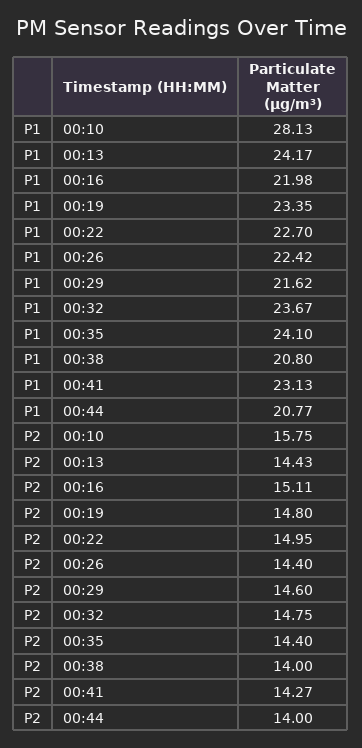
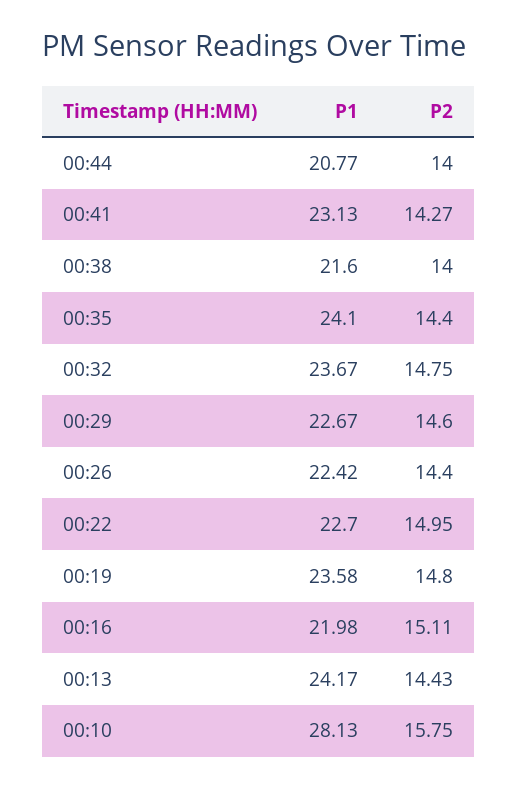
P1, 00:19: 23.35 -> 23.58
P1, 00:29: 21.62 -> 22.67
P1, 00:38: 20.8 -> 21.6

